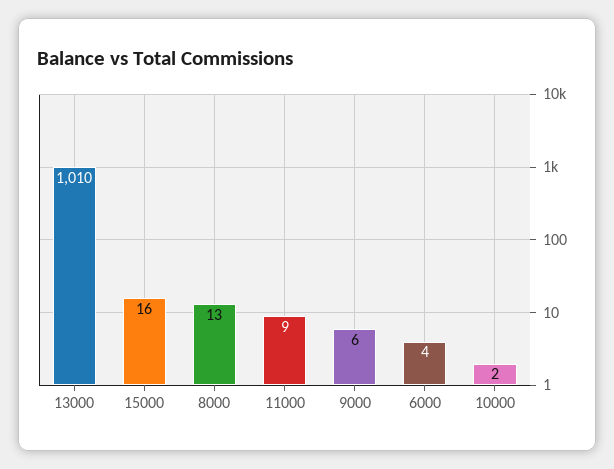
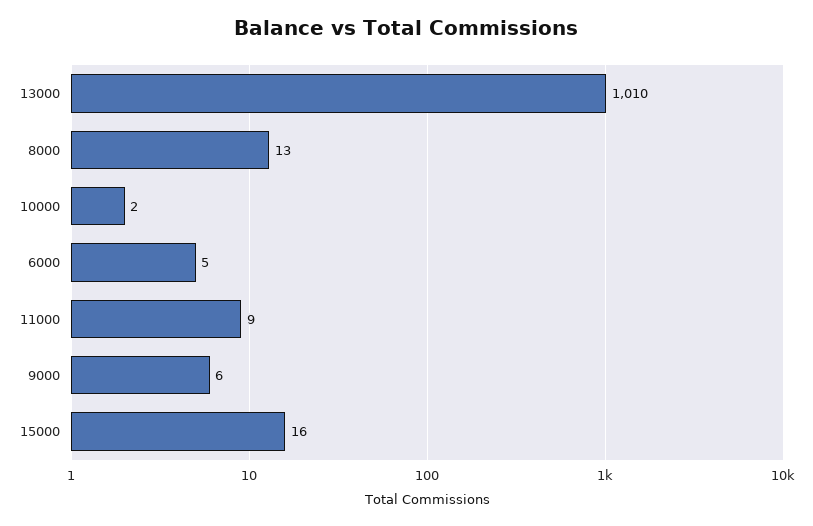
6000: 4 -> 5

